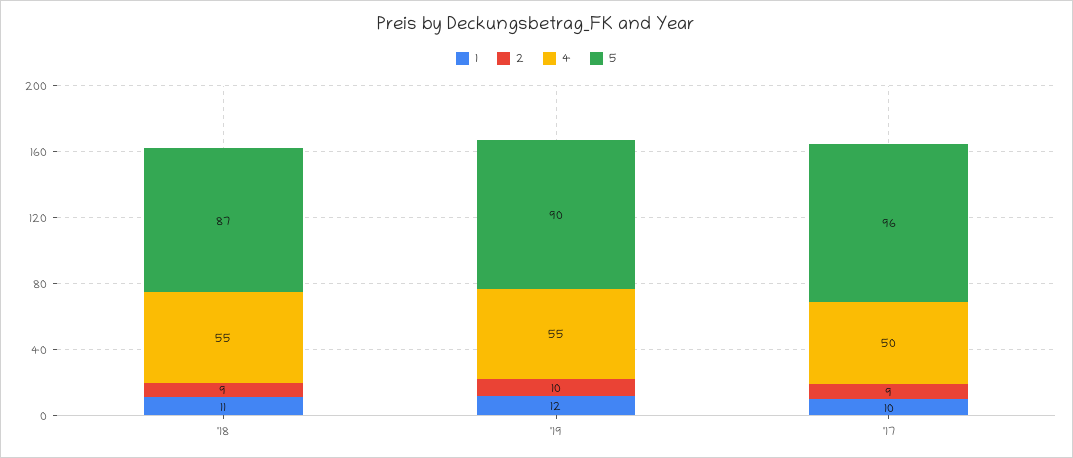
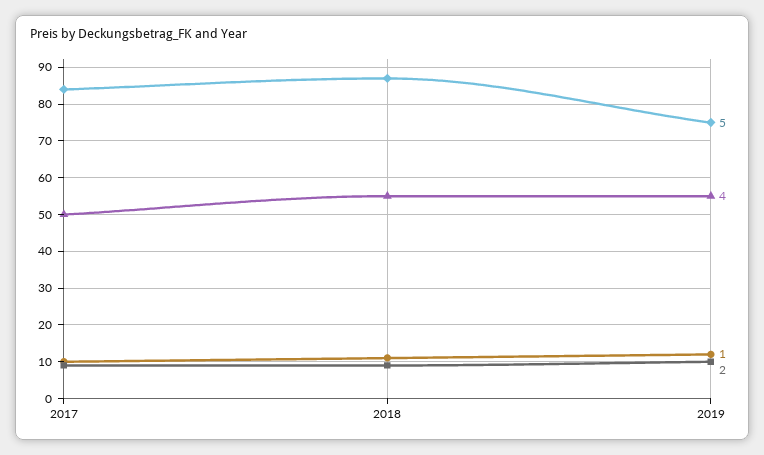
5, '19: 90 -> 75
5, '17: 96 -> 85

